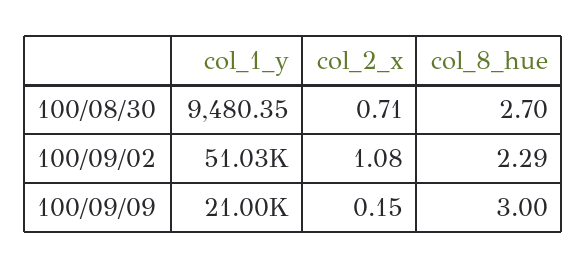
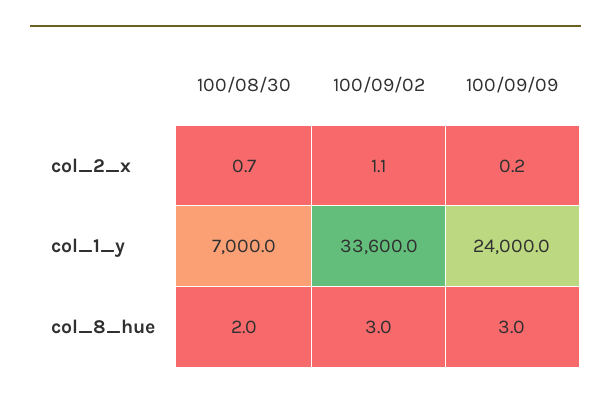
col_1_y, 100/08/30: 9480.35 -> 7000
col_8_hue, 100/08/30: 2.7 -> 2
col_1_y, 100/09/02: 51030 -> 33600
col_8_hue, 100/09/02: 2.29 -> 3
col_1_y, 100/09/09: 21000 -> 24000

